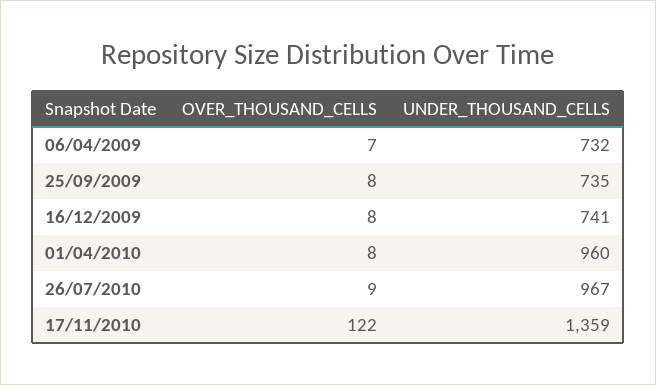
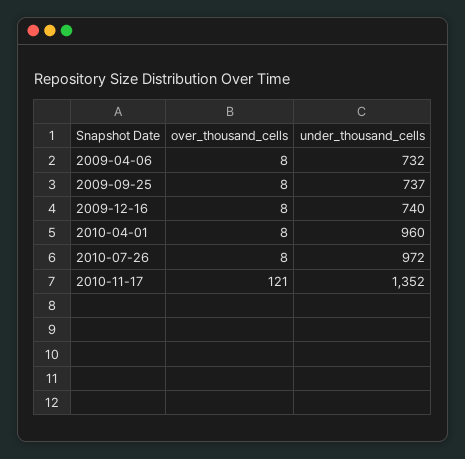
OVER_THOUSAND_CELLS, 06/04/2009: 7 -> 8
UNDER_THOUSAND_CELLS, 25/09/2009: 735 -> 737
UNDER_THOUSAND_CELLS, 16/12/2009: 741 -> 740
OVER_THOUSAND_CELLS, 26/07/2010: 9 -> 8
UNDER_THOUSAND_CELLS, 26/07/2010: 967 -> 972
OVER_THOUSAND_CELLS, 17/11/2010: 122 -> 121
UNDER_THOUSAND_CELLS, 17/11/2010: 1359 -> 1352

